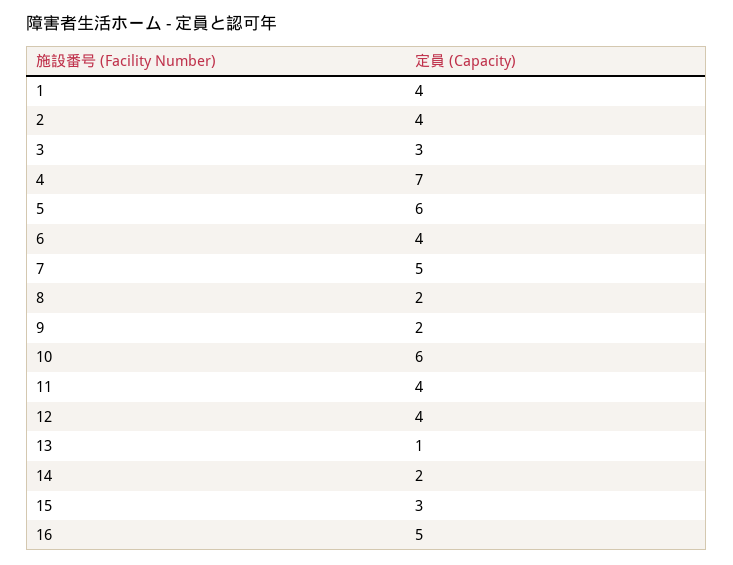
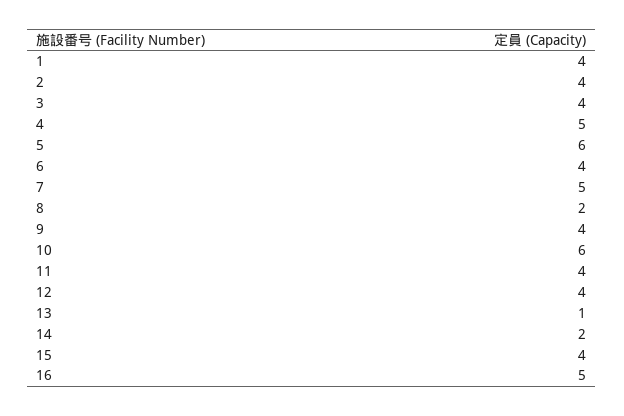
3: 3 -> 4
4: 7 -> 5
9: 2 -> 4
15: 3 -> 4

